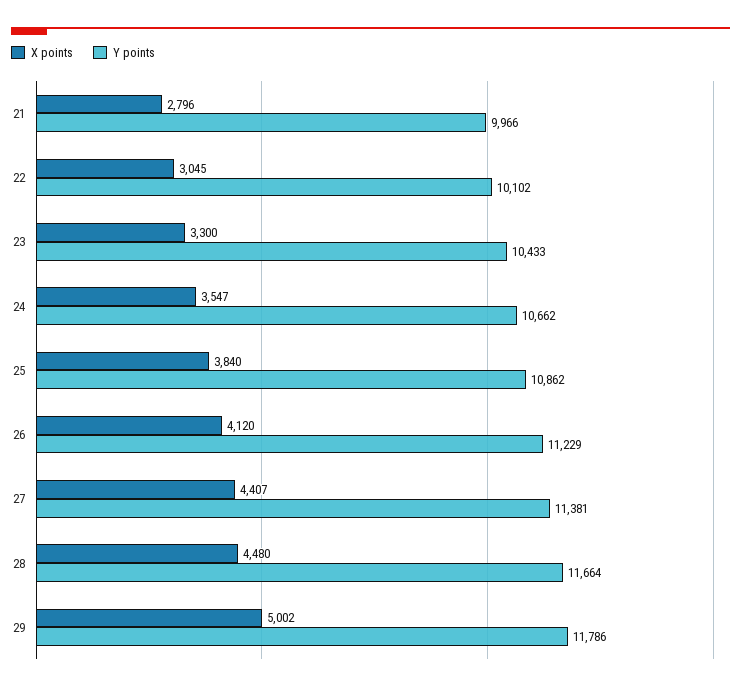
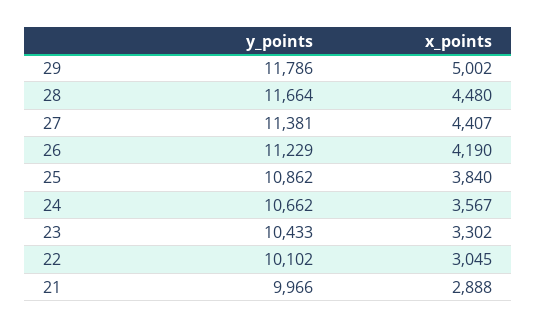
X points, 21: 2796 -> 2888
X points, 23: 3300 -> 3302
X points, 24: 3547 -> 3567
X points, 26: 4120 -> 4190

